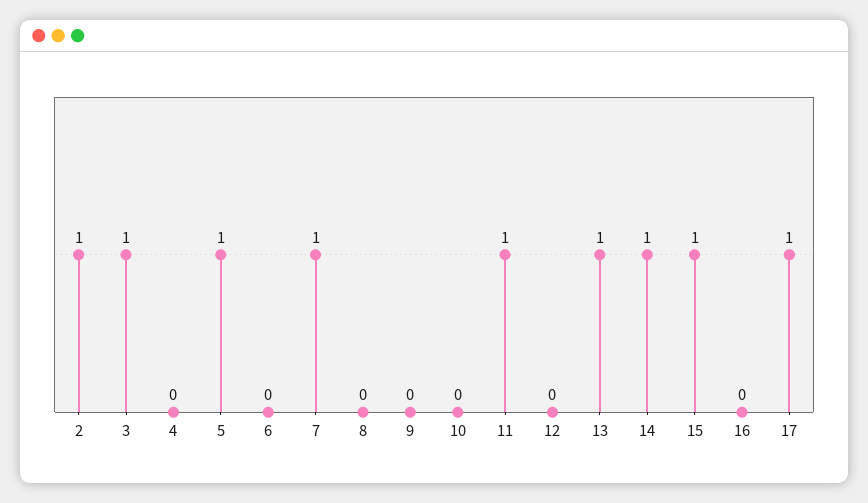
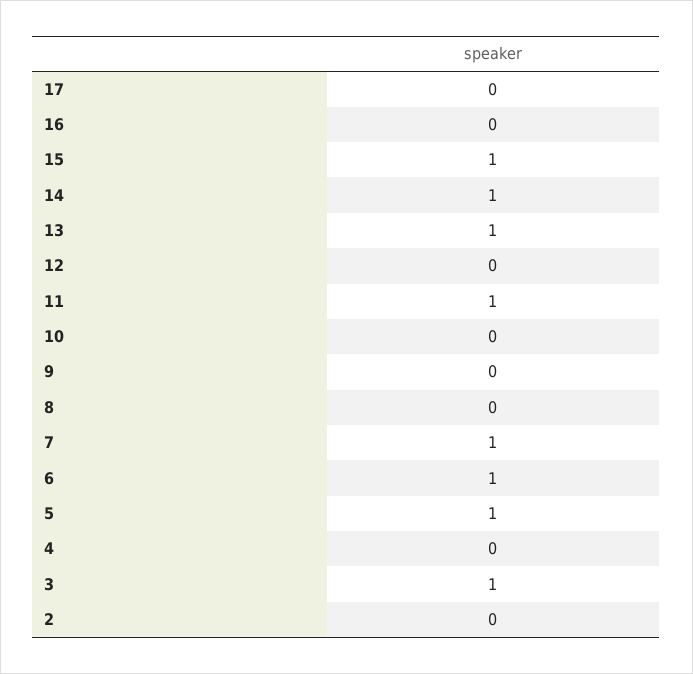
2: 1 -> 0
6: 0 -> 1
17: 1 -> 0

